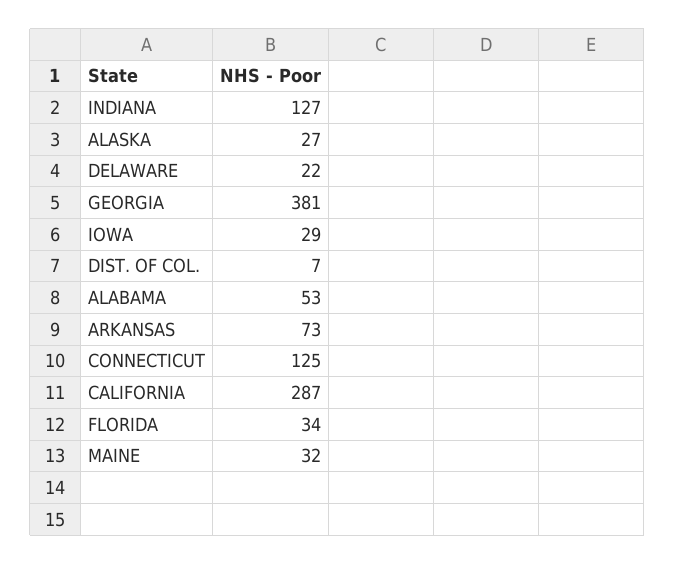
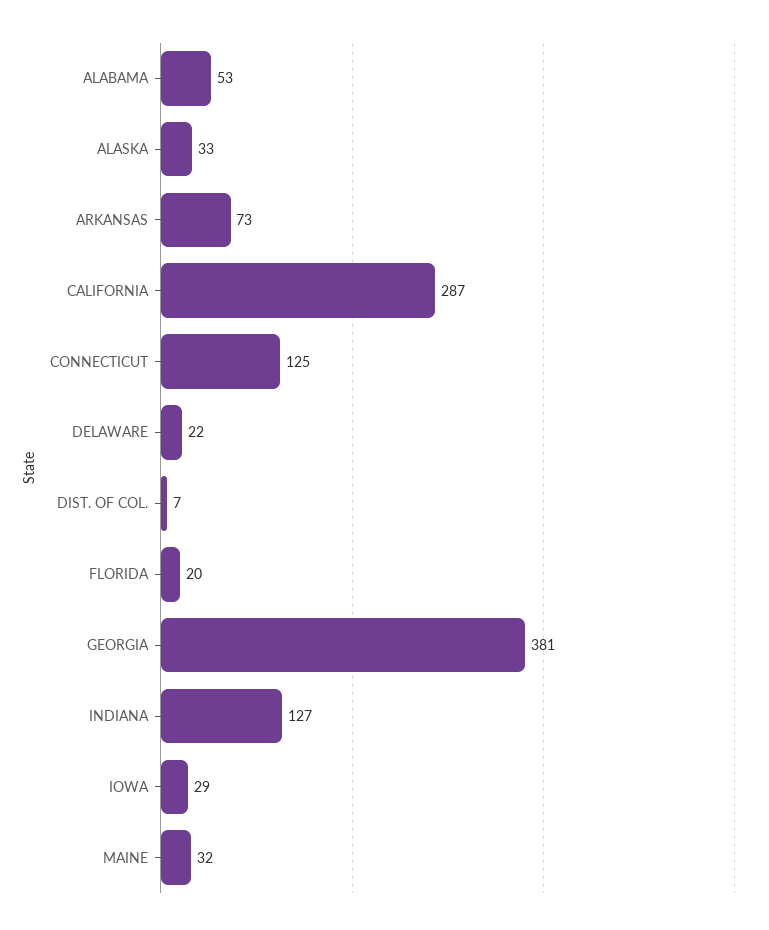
ALASKA: 27 -> 33
FLORIDA: 34 -> 20

